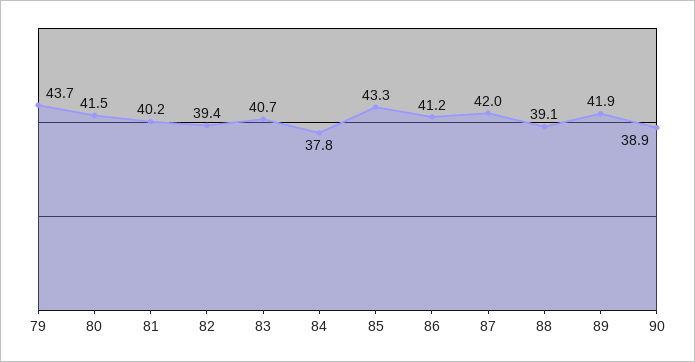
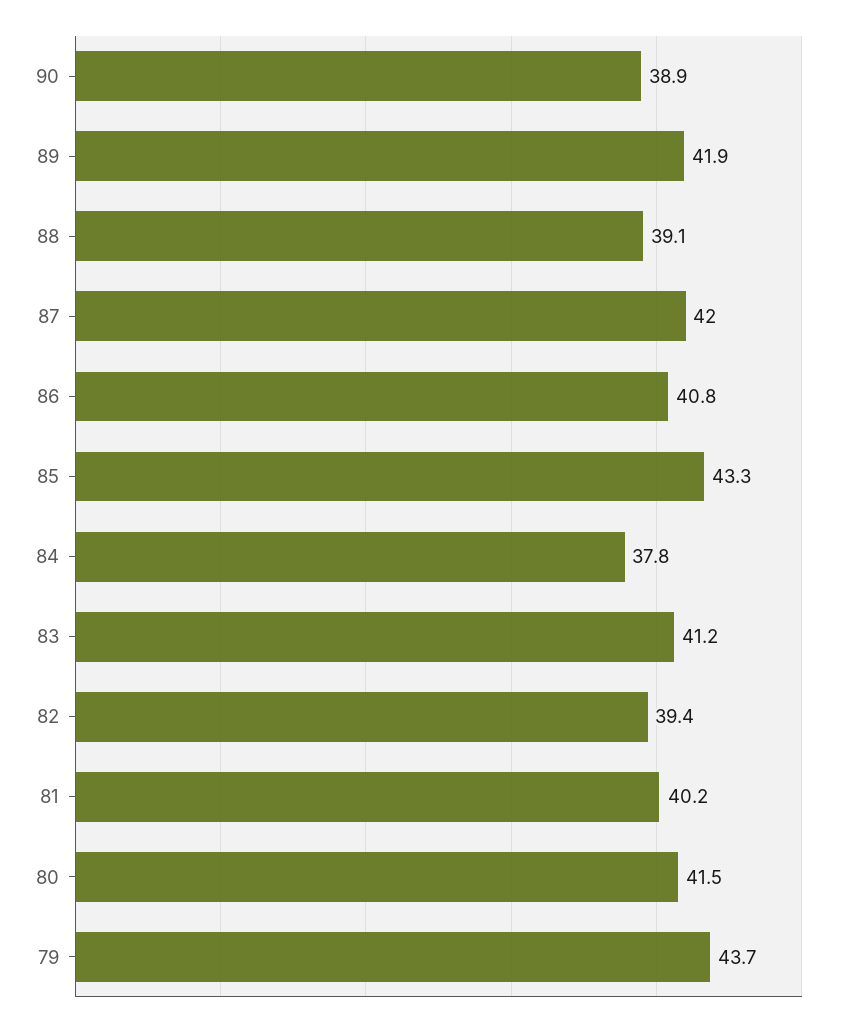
83: 40.7 -> 41.2
86: 41.2 -> 40.8

